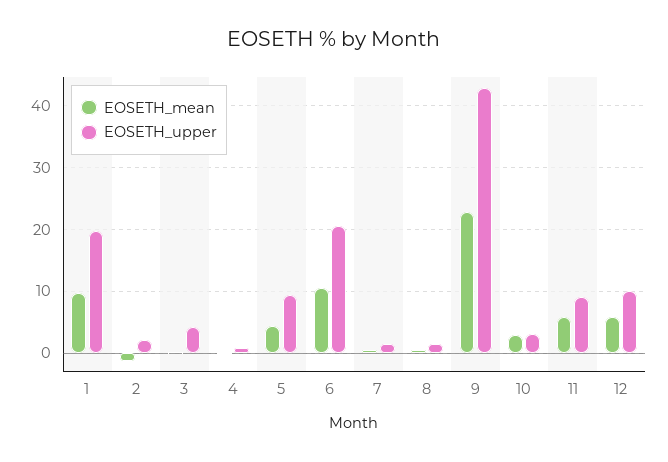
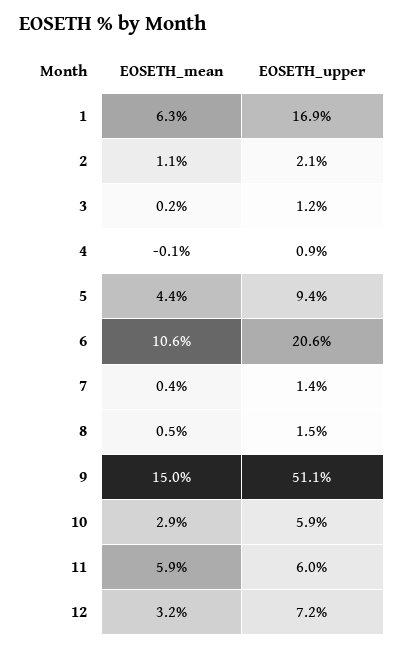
EOSETH_mean, 1: 10 -> 6.3
EOSETH_upper, 1: 20 -> 16.9
EOSETH_mean, 2: -1 -> 1.1
EOSETH_upper, 3: 4 -> 1.2
EOSETH_mean, 9: 23 -> 15
EOSETH_upper, 9: 43 -> 51.1
EOSETH_upper, 10: 3 -> 5.9
EOSETH_upper, 11: 9 -> 6
EOSETH_mean, 12: 6 -> 3.2
EOSETH_upper, 12: 10 -> 7.2

